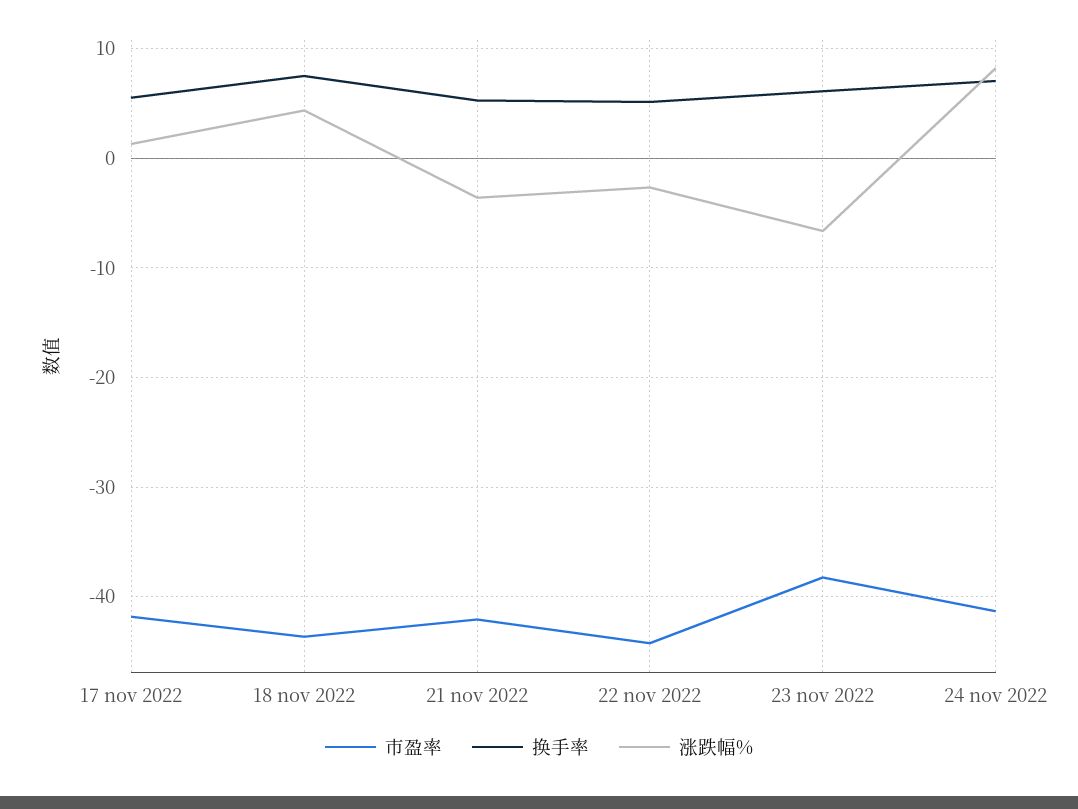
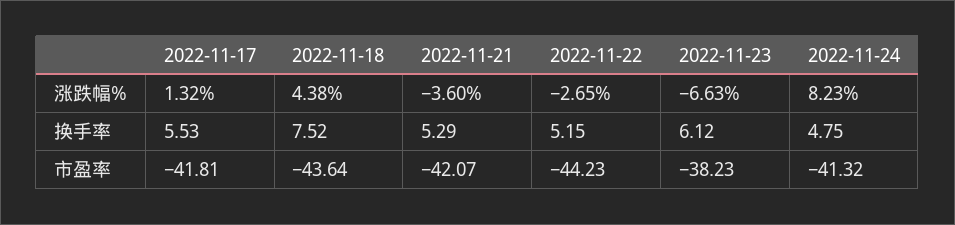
换手率, 24 nov 2022: 7 -> 4.75

